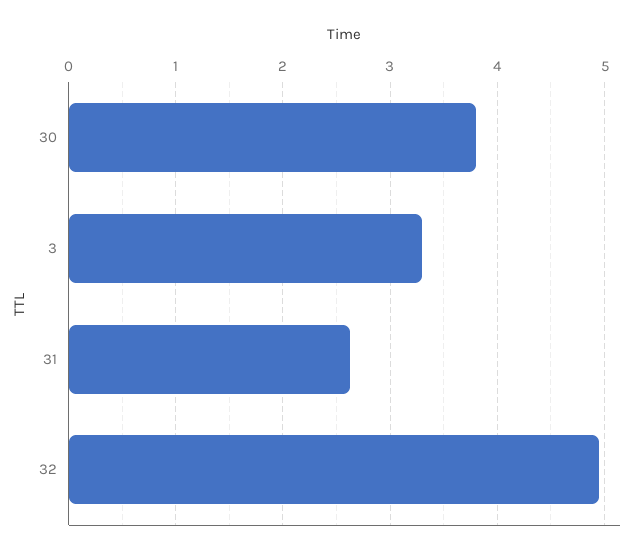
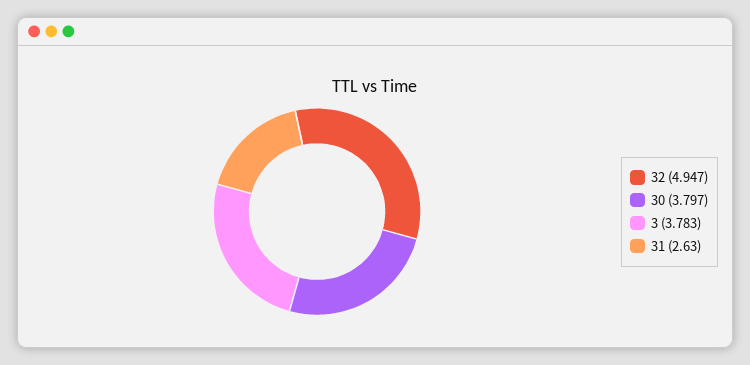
3: 3.3 -> 3.783

